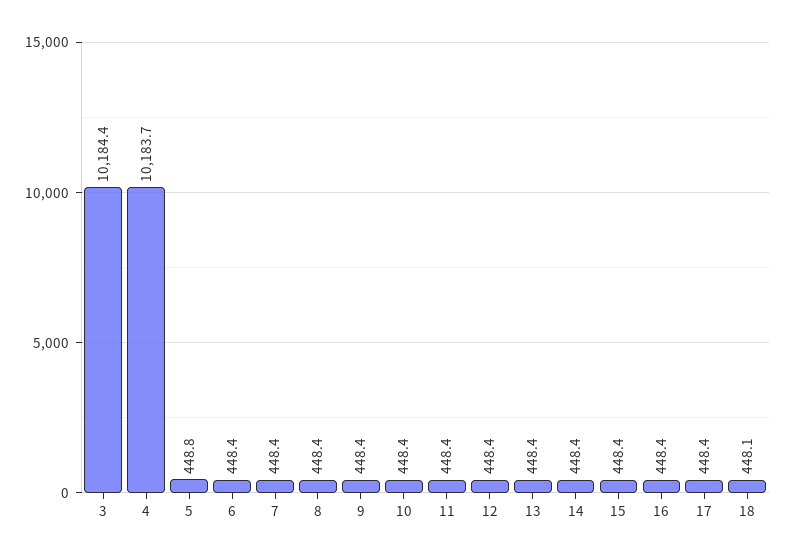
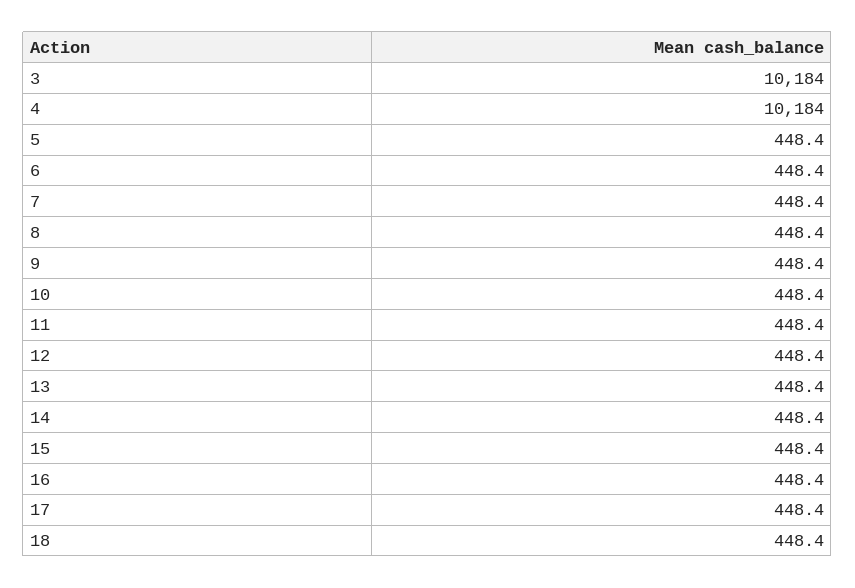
3: 10184.4 -> 10184
4: 10183.7 -> 10184
5: 448.8 -> 448.4
18: 448.1 -> 448.4

